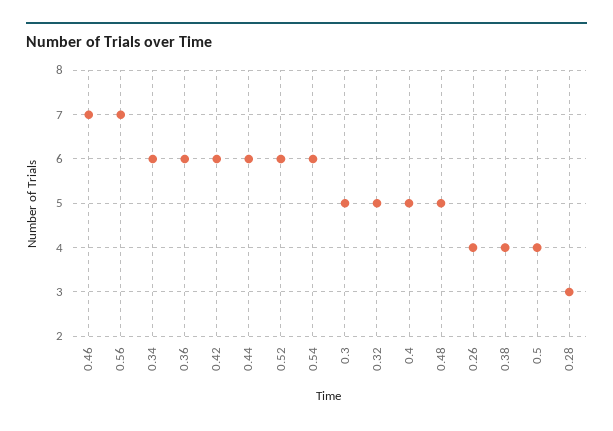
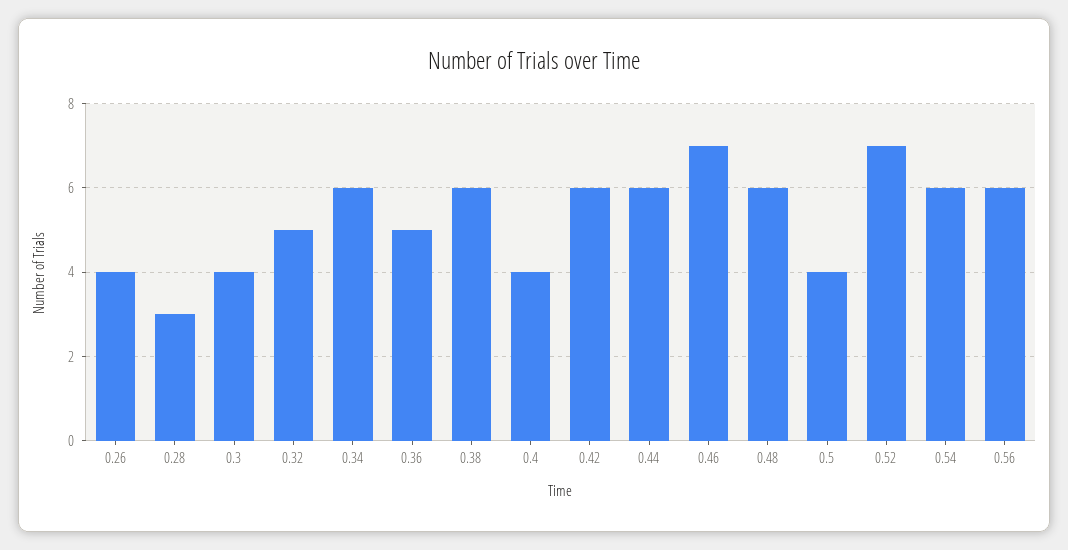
0.56: 7 -> 6
0.36: 6 -> 5
0.52: 6 -> 7
0.3: 5 -> 4
0.4: 5 -> 4
0.48: 5 -> 6
0.38: 4 -> 6

